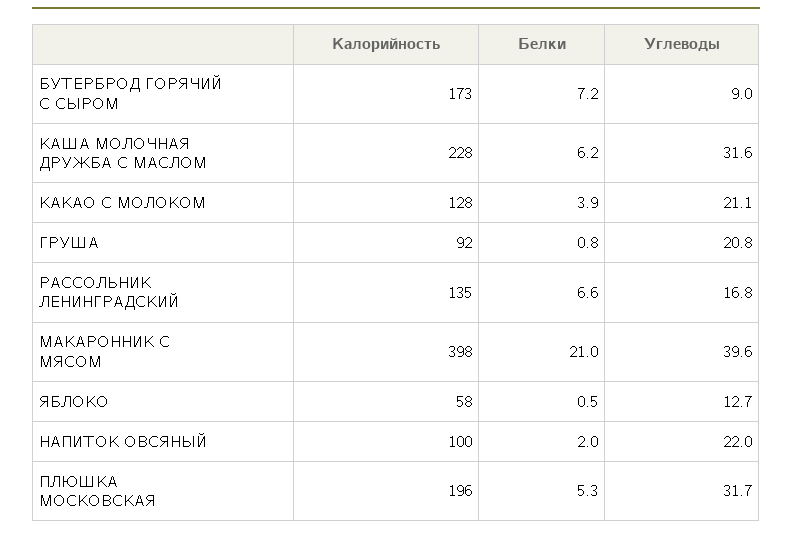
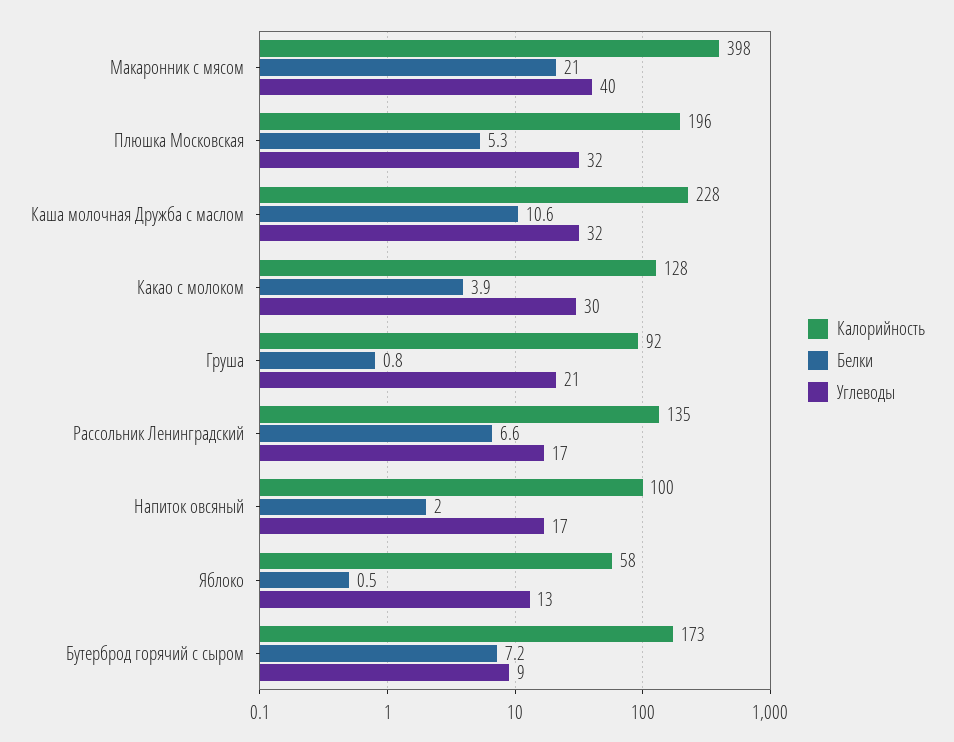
Белки, КАША МОЛОЧНАЯ ДРУЖБА С МАСЛОМ: 6.2 -> 10.6
Углеводы, КАКАО С МОЛОКОМ: 21.1 -> 30
Углеводы, НАПИТОК ОВСЯНЫЙ: 22 -> 17

